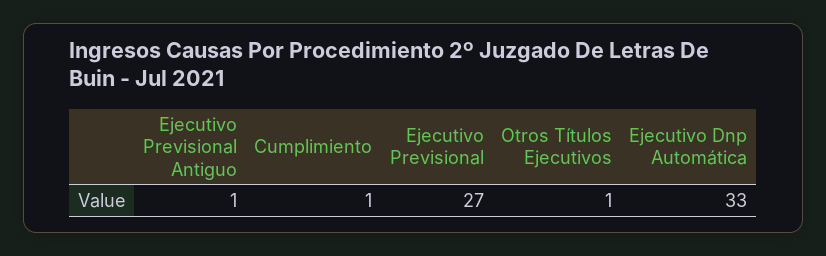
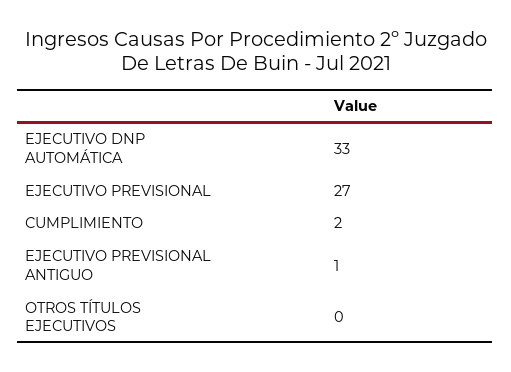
Cumplimiento: 1 -> 2
Otros Títulos Ejecutivos: 1 -> 0

